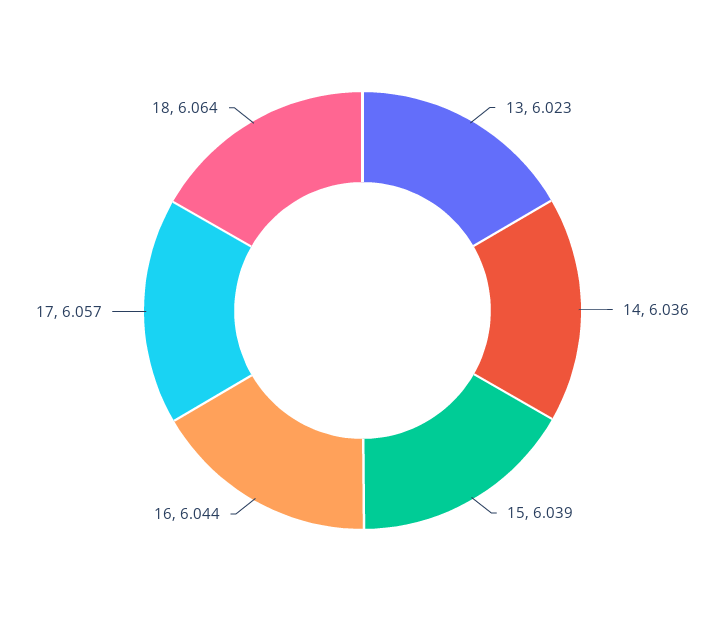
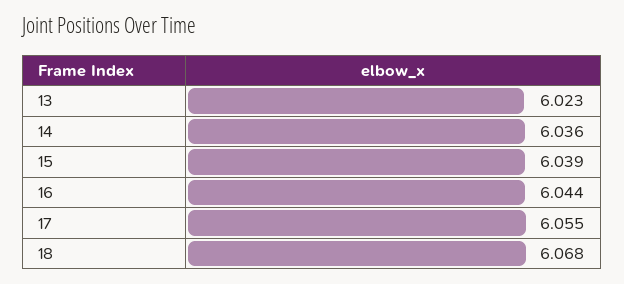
17: 6.057 -> 6.055
18: 6.064 -> 6.068

